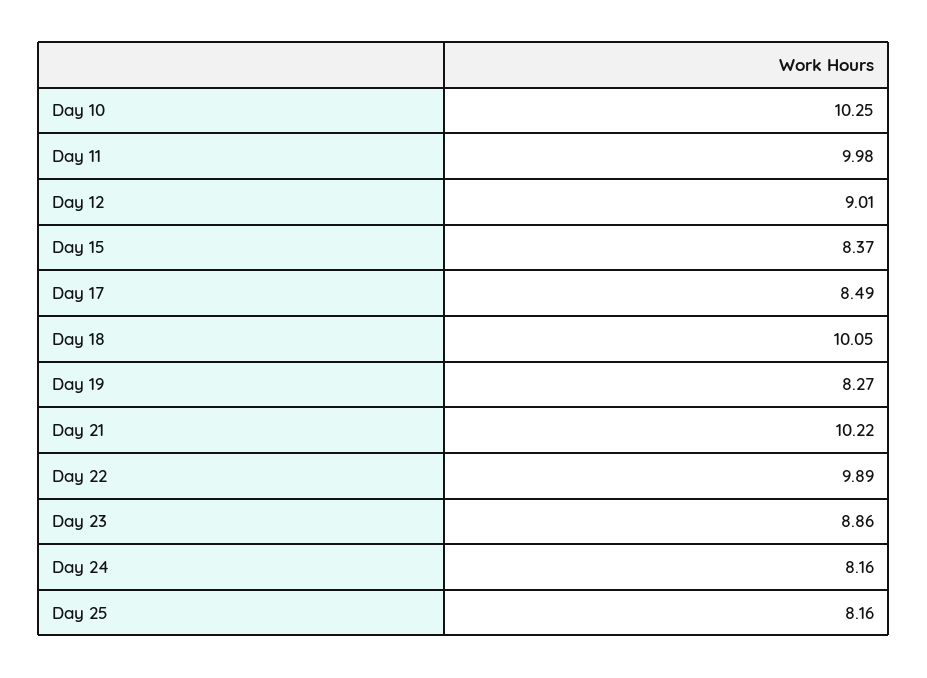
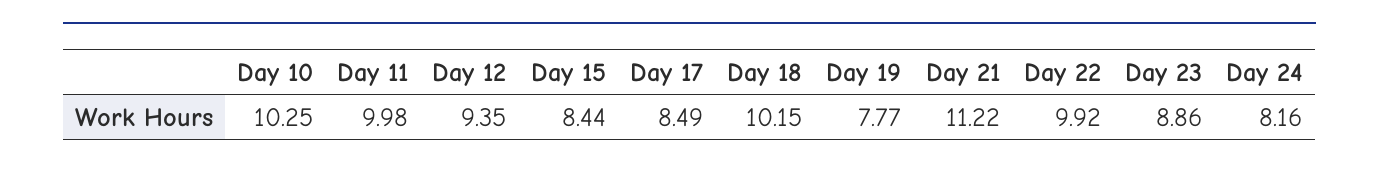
Day 12: 9.01 -> 9.35
Day 15: 8.37 -> 8.44
Day 18: 10.05 -> 10.15
Day 19: 8.27 -> 7.77
Day 21: 10.22 -> 11.22
Day 22: 9.89 -> 9.92
Day 25: 8.16 -> none

